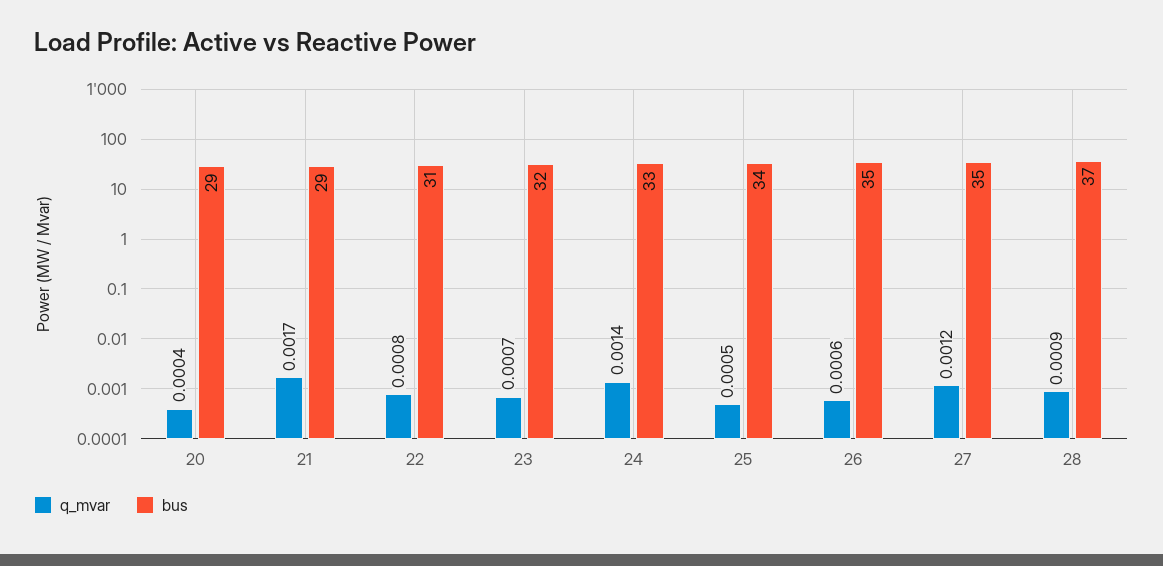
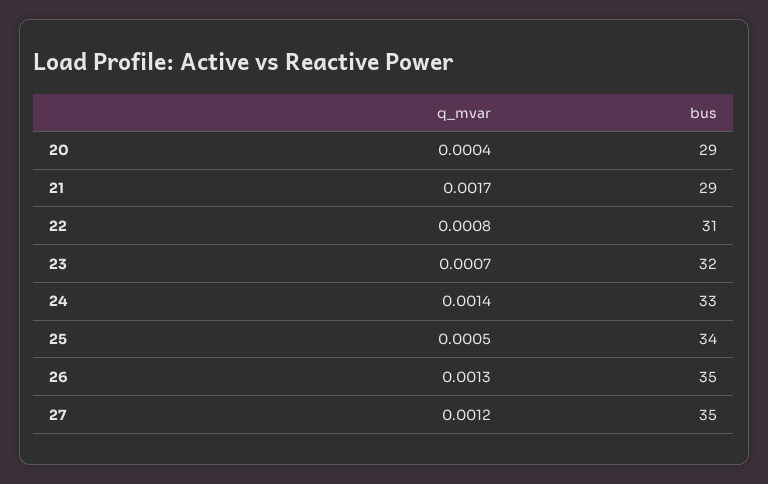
q_mvar, 26: 0.0006 -> 0.0013
q_mvar, 28: 0.0009 -> none
bus, 28: 37 -> none

